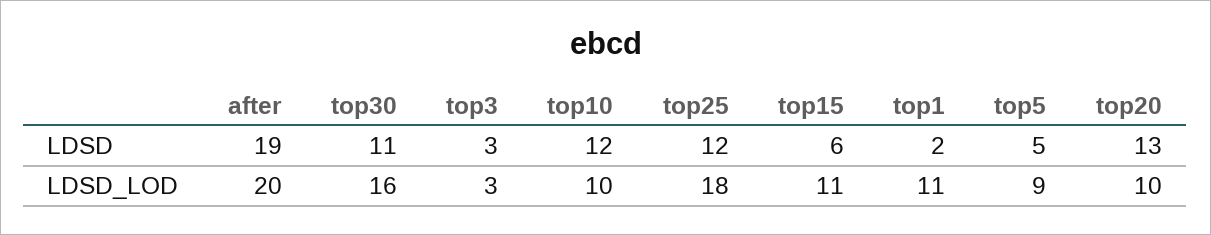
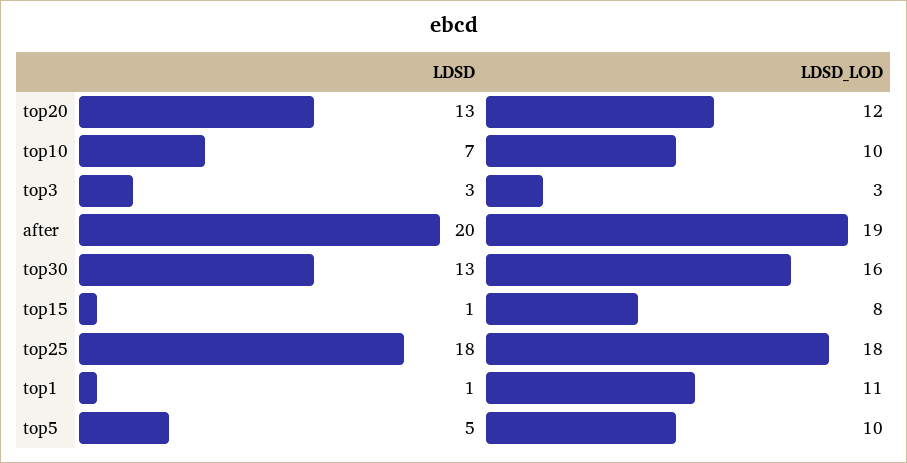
after, LDSD: 19 -> 20
top30, LDSD: 11 -> 13
top10, LDSD: 12 -> 7
top25, LDSD: 12 -> 18
top15, LDSD: 6 -> 1
top1, LDSD: 2 -> 1
after, LDSD_LOD: 20 -> 19
top15, LDSD_LOD: 11 -> 8
top5, LDSD_LOD: 9 -> 10
top20, LDSD_LOD: 10 -> 12

